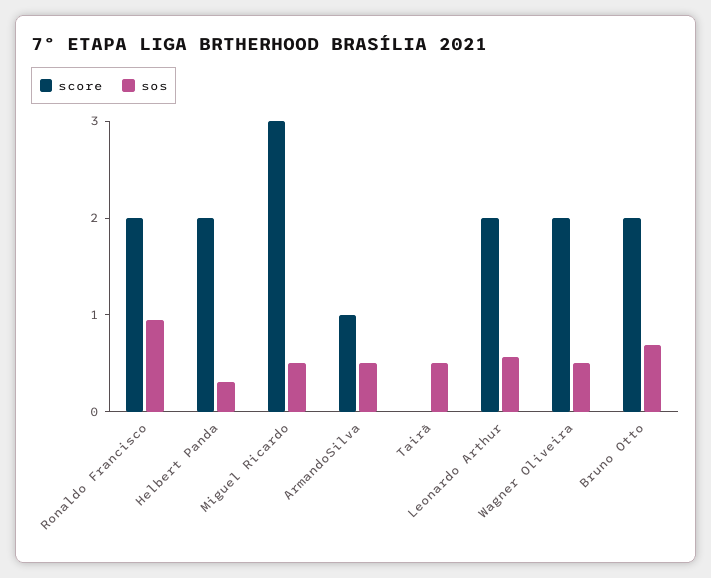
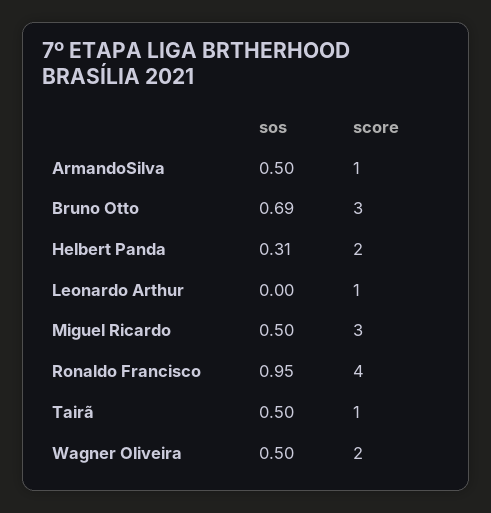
score, Ronaldo Francisco: 2 -> 4
score, Tairã: 0 -> 1
score, Leonardo Arthur: 2 -> 1
sos, Leonardo Arthur: 0.6 -> 0
score, Bruno Otto: 2 -> 3

